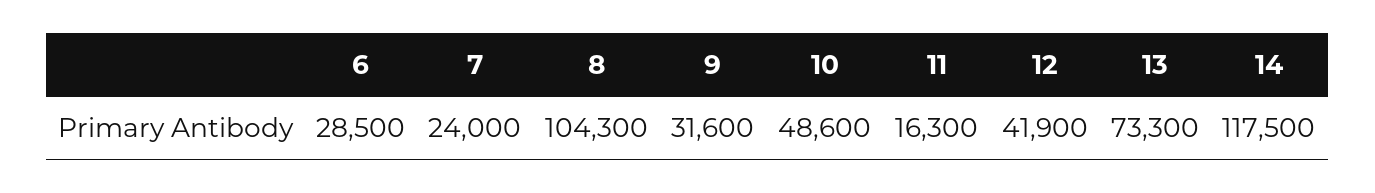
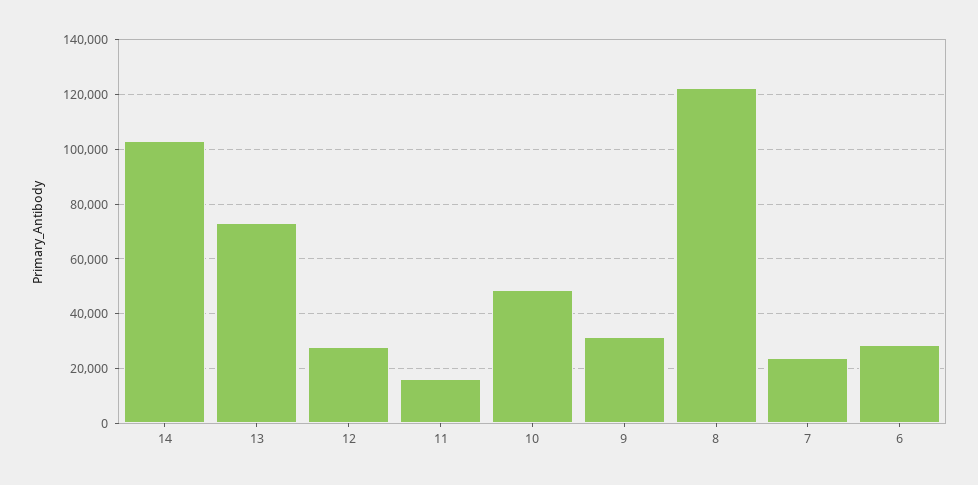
8: 104300 -> 122500
12: 41900 -> 27500
14: 117500 -> 102500

